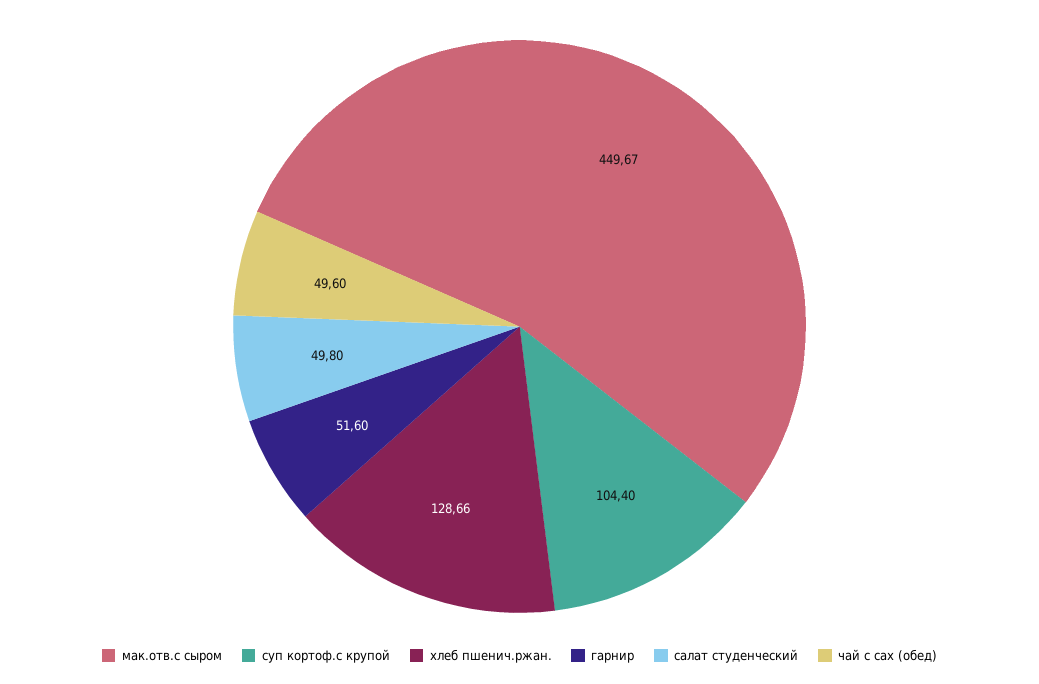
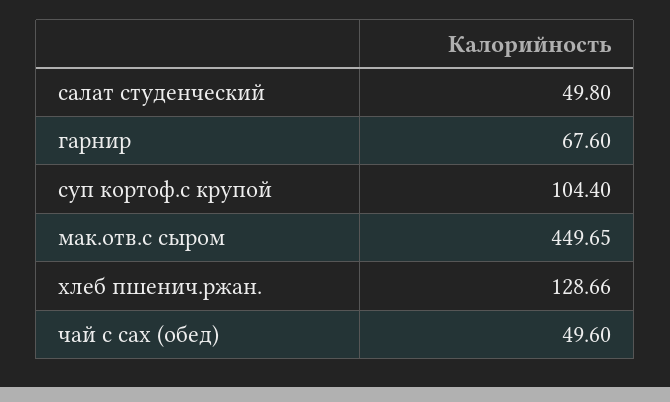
мак.отв.с сыром: 449.67 -> 449.65
гарнир: 51.6 -> 67.6

